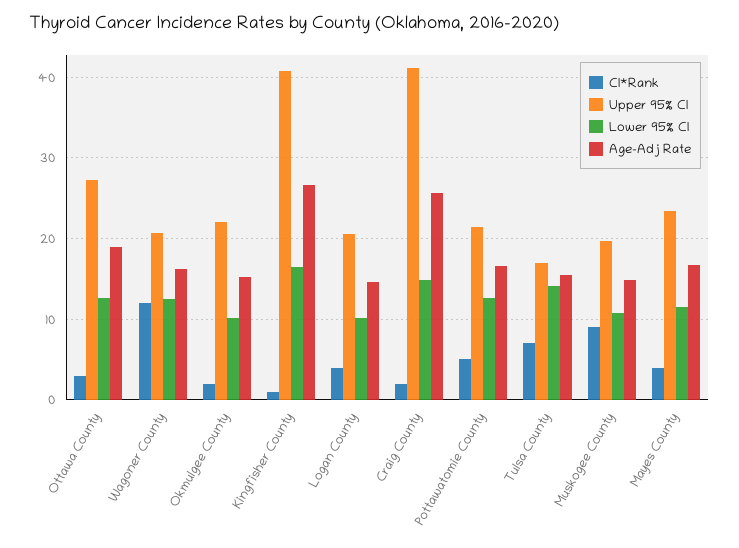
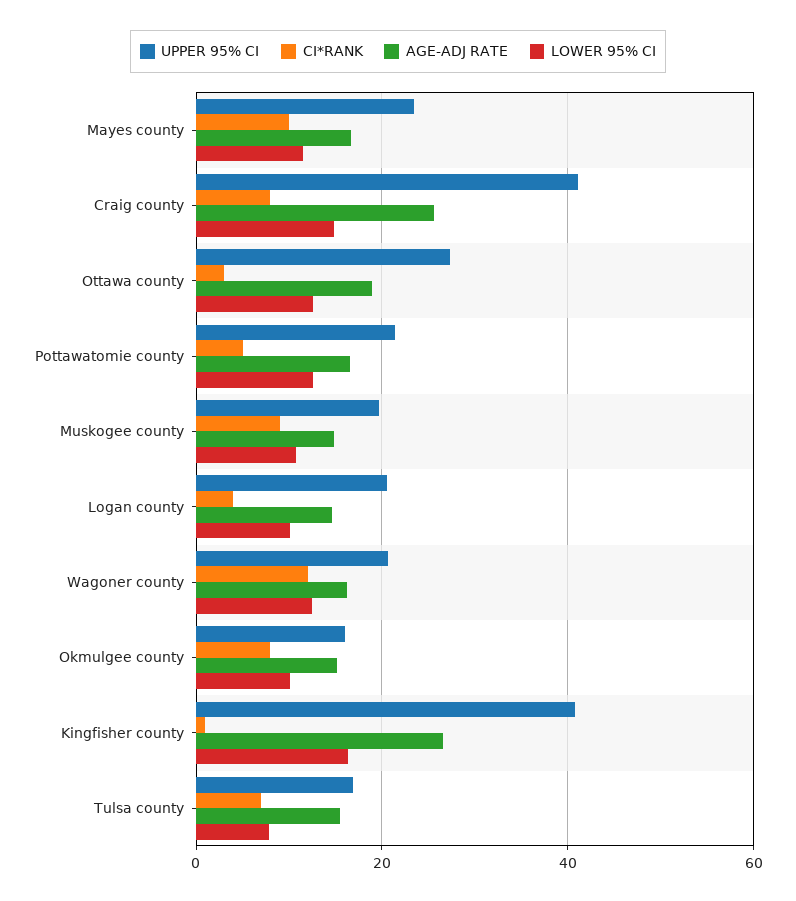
CI*Rank, Okmulgee County: 2 -> 8
Upper 95% CI, Okmulgee County: 22 -> 16
CI*Rank, Craig County: 2 -> 8
Lower 95% CI, Tulsa County: 14 -> 8
CI*Rank, Mayes County: 4 -> 10

